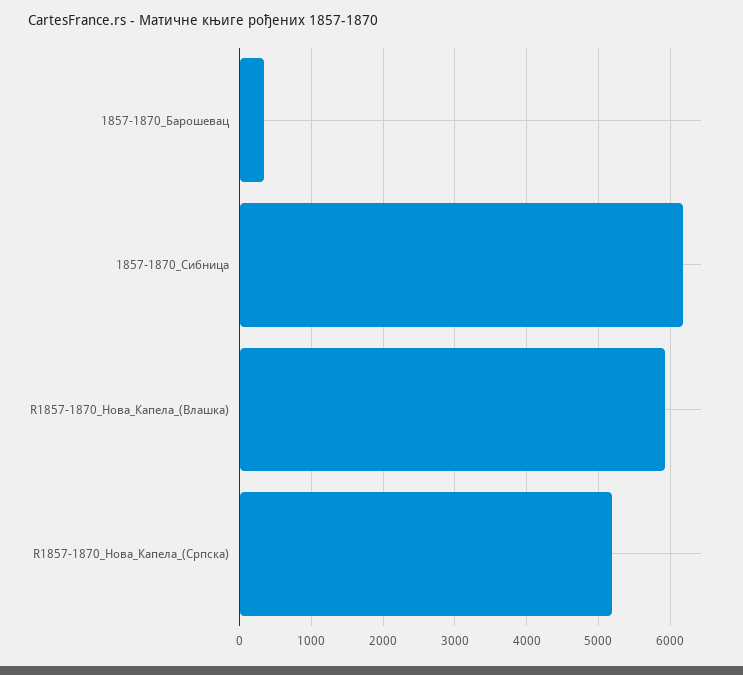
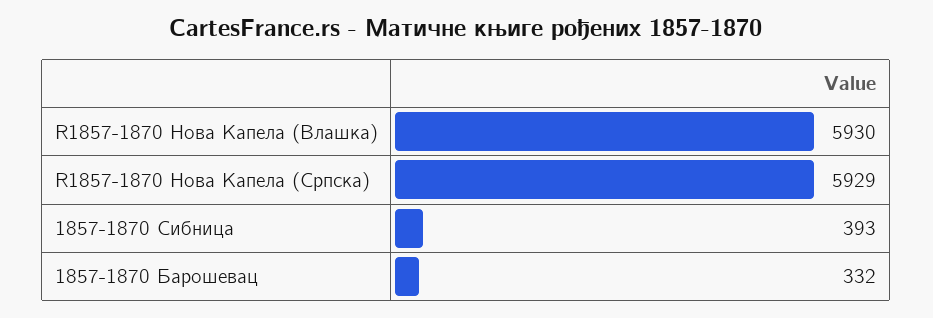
1857-1870_Сибница: 6200 -> 393
R1857-1870_Нова_Капела_(Српска): 5200 -> 5929

